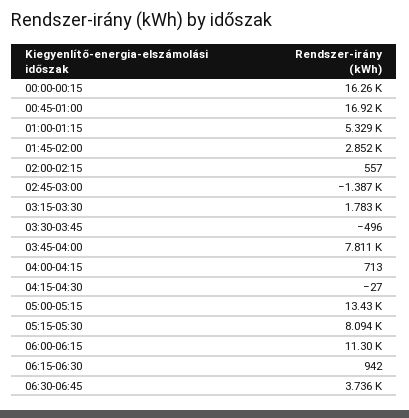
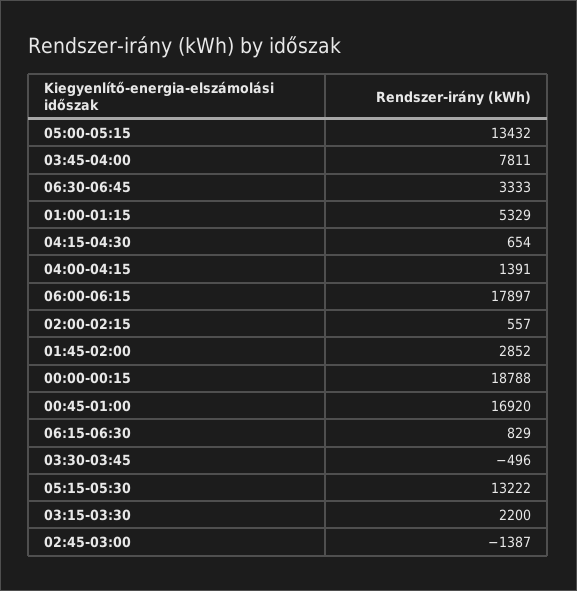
00:00-00:15: 16260 -> 18788
03:15-03:30: 1783 -> 2200
04:00-04:15: 713 -> 1391
04:15-04:30: -27 -> 654
05:15-05:30: 8094 -> 13222
06:00-06:15: 11300 -> 17897
06:15-06:30: 942 -> 829
06:30-06:45: 3736 -> 3333

